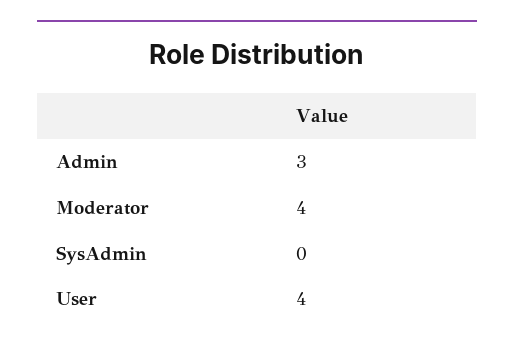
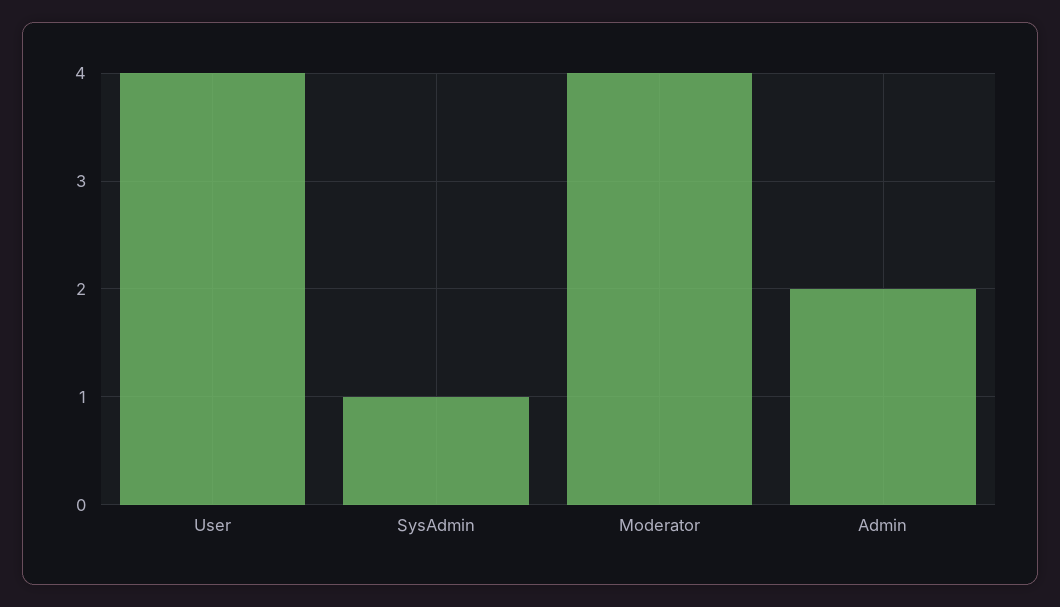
Admin: 3 -> 2
SysAdmin: 0 -> 1

